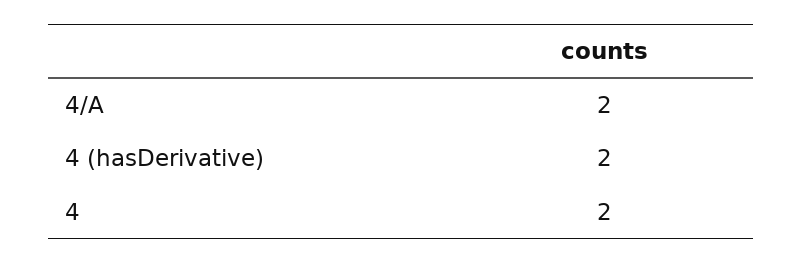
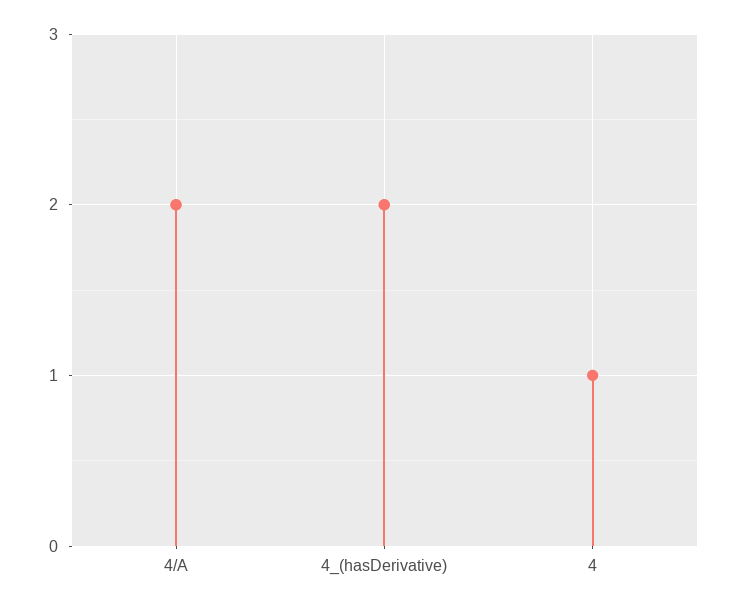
4: 2 -> 1

